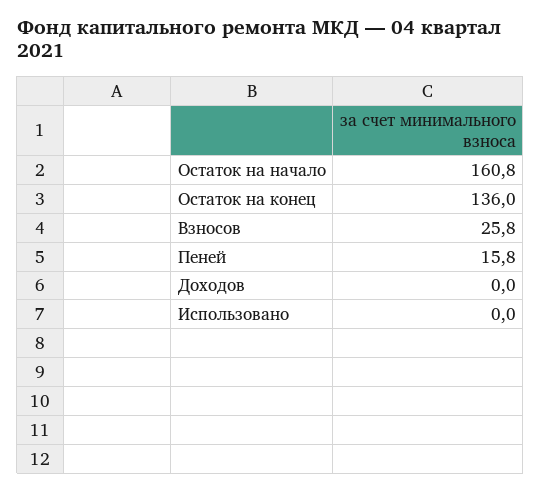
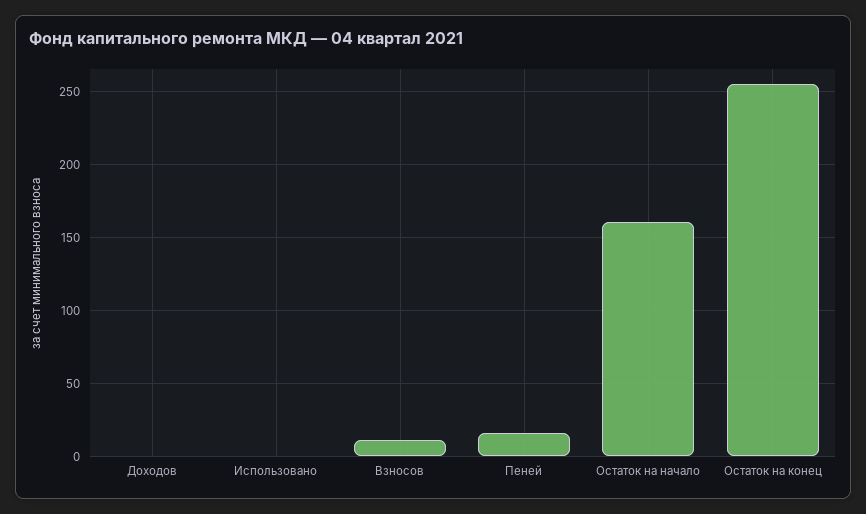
Остаток на конец: 136 -> 255
Взносов: 25.8 -> 10

